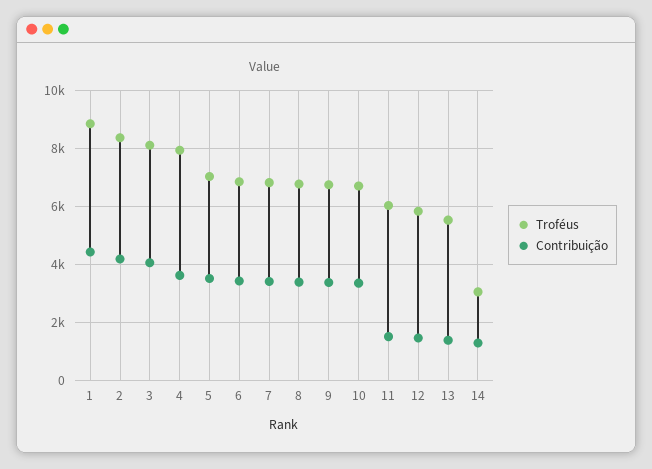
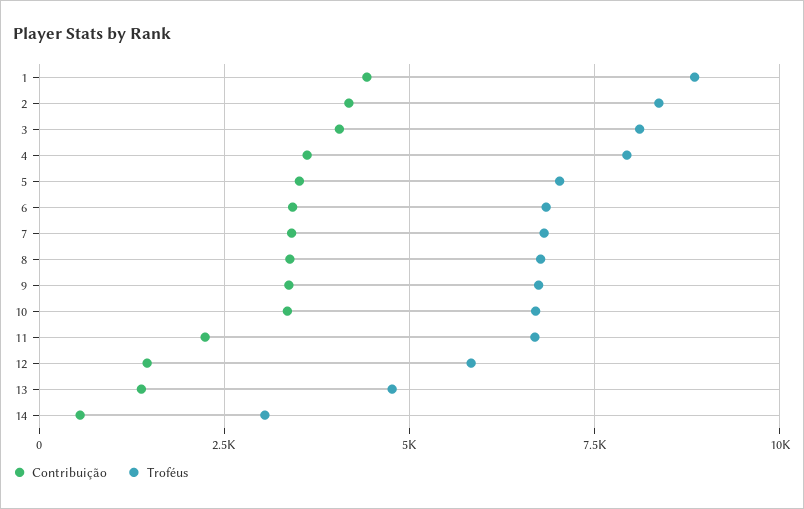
Troféus, 11: 6000 -> 6750
Contribuição, 11: 1500 -> 2250
Troféus, 13: 5500 -> 4750
Contribuição, 14: 1250 -> 500

